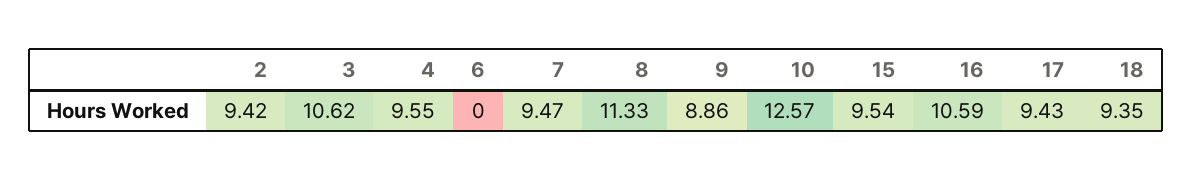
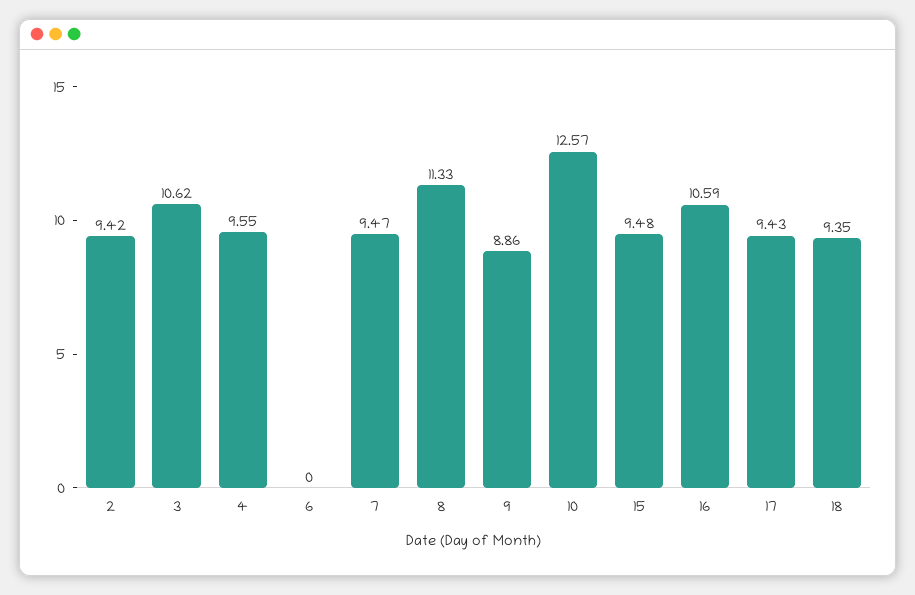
15: 9.54 -> 9.48

